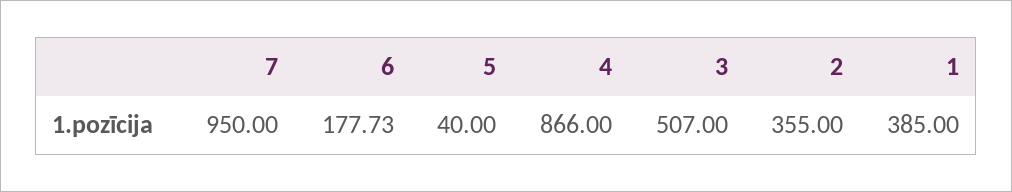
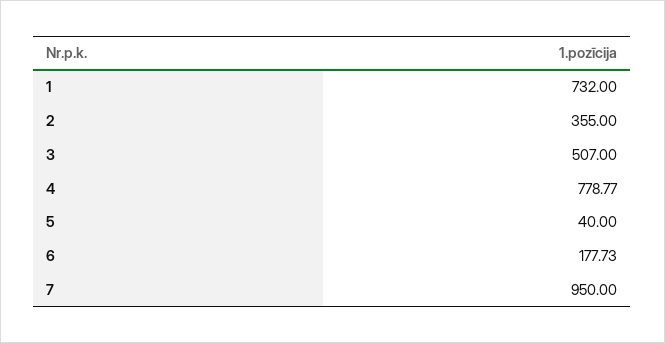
4: 866 -> 778.77
1: 385 -> 732

